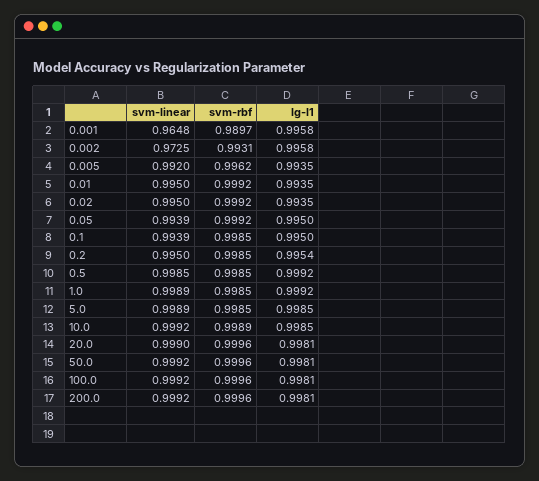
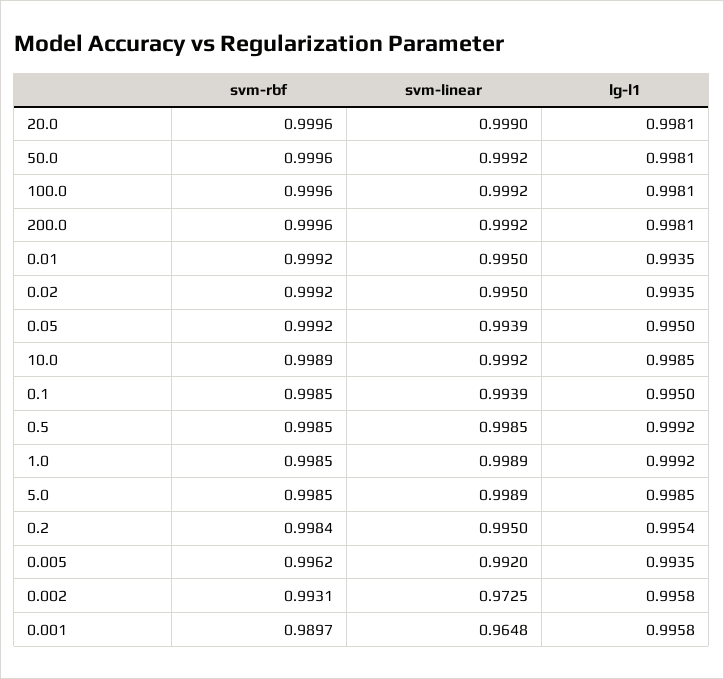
svm-rbf, 0.2: 0.9985 -> 0.9984

